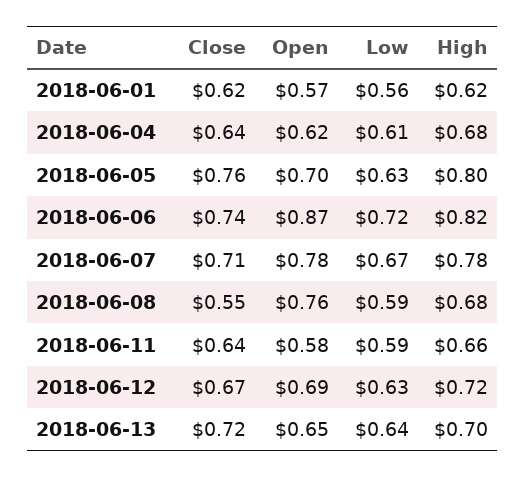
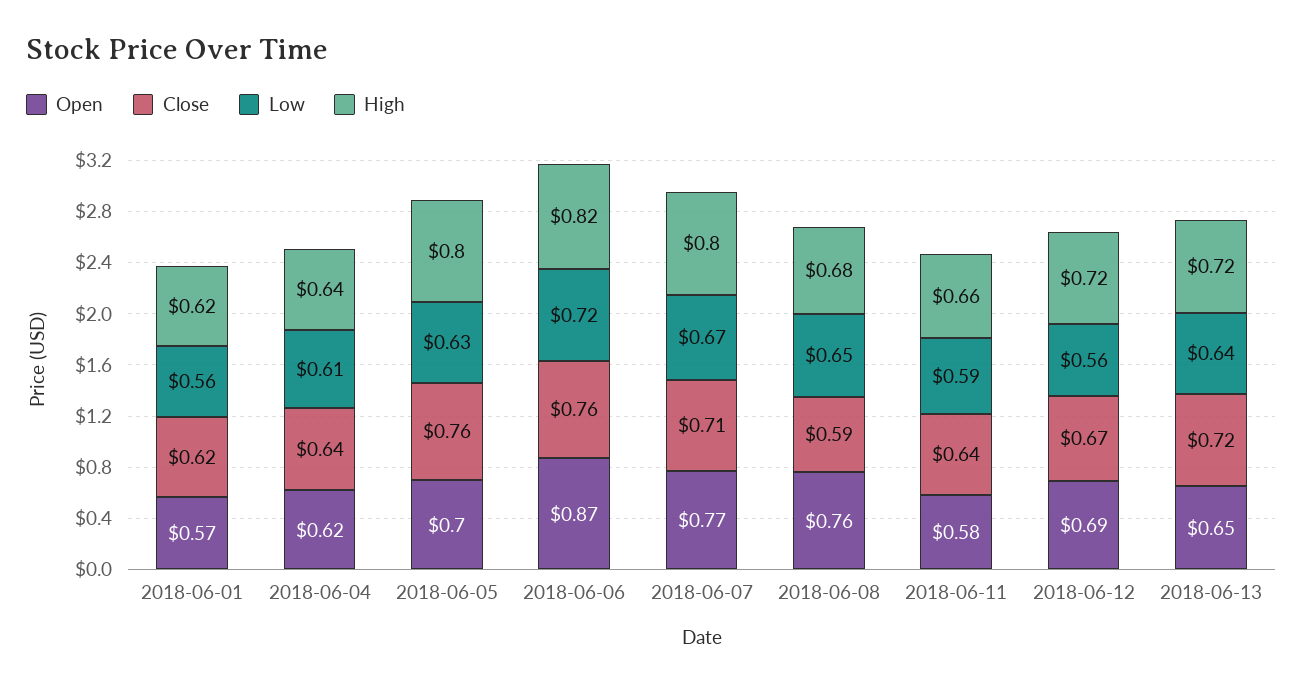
High, 2018-06-04: 0.68 -> 0.64
Close, 2018-06-06: 0.74 -> 0.76
Open, 2018-06-07: 0.78 -> 0.77
High, 2018-06-07: 0.78 -> 0.8
Close, 2018-06-08: 0.55 -> 0.59
Low, 2018-06-08: 0.59 -> 0.65
Low, 2018-06-12: 0.63 -> 0.56
High, 2018-06-13: 0.7 -> 0.72

